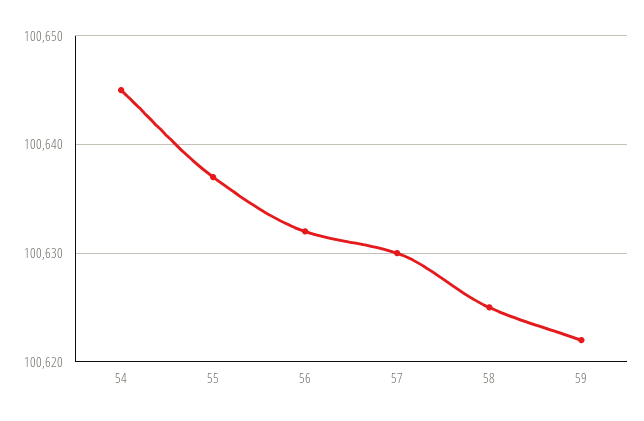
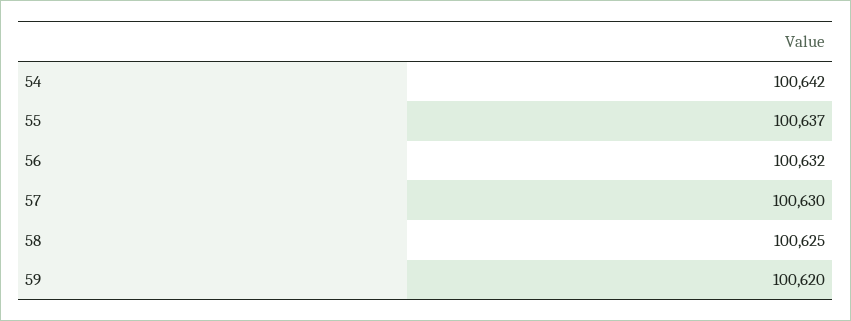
54: 100645 -> 100642
59: 100622 -> 100620

